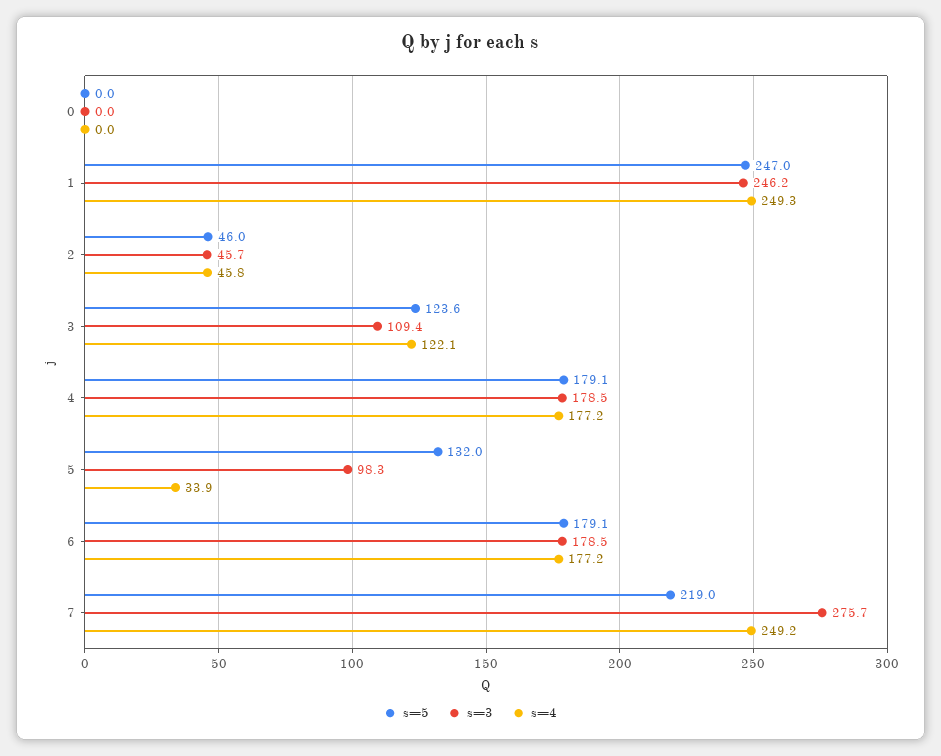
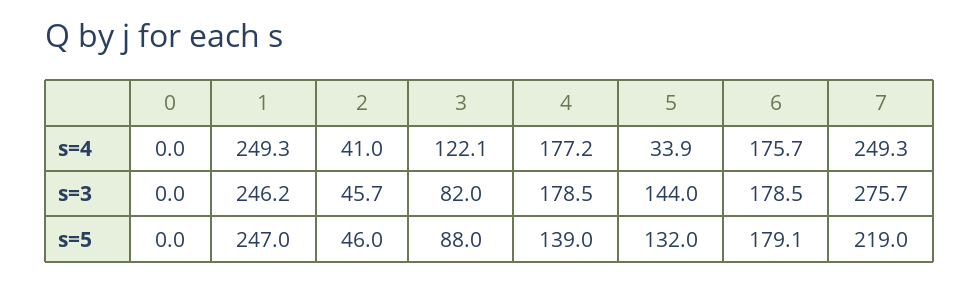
s=4, 2: 45.8 -> 41
s=5, 3: 123.6 -> 88
s=3, 3: 109.4 -> 82
s=5, 4: 179.1 -> 139
s=3, 5: 98.3 -> 144
s=4, 6: 177.2 -> 175.7
s=4, 7: 249.2 -> 249.3

